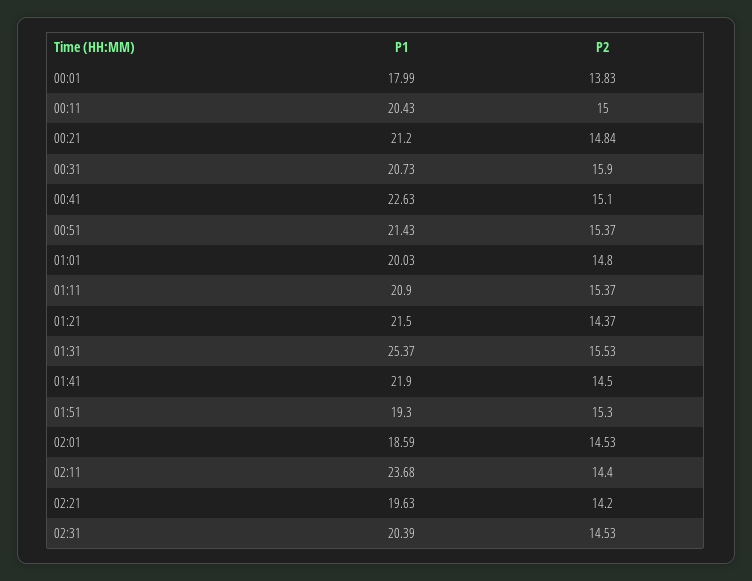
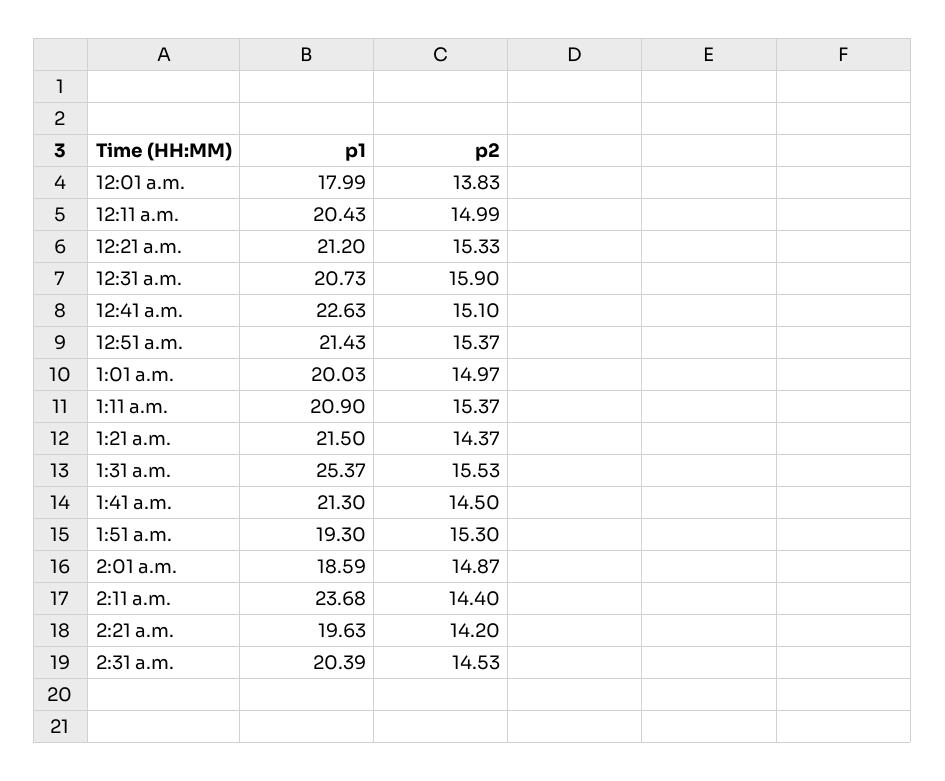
P2, 00:11: 15 -> 14.99
P2, 00:21: 14.84 -> 15.33
P2, 01:01: 14.8 -> 14.97
P1, 01:41: 21.9 -> 21.3
P2, 02:01: 14.53 -> 14.87

